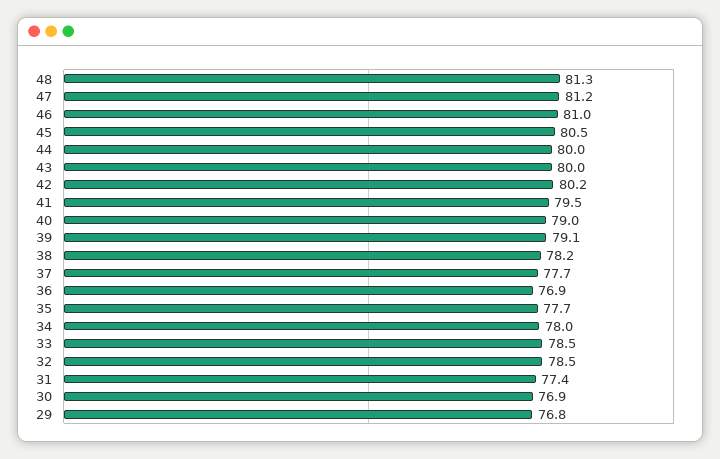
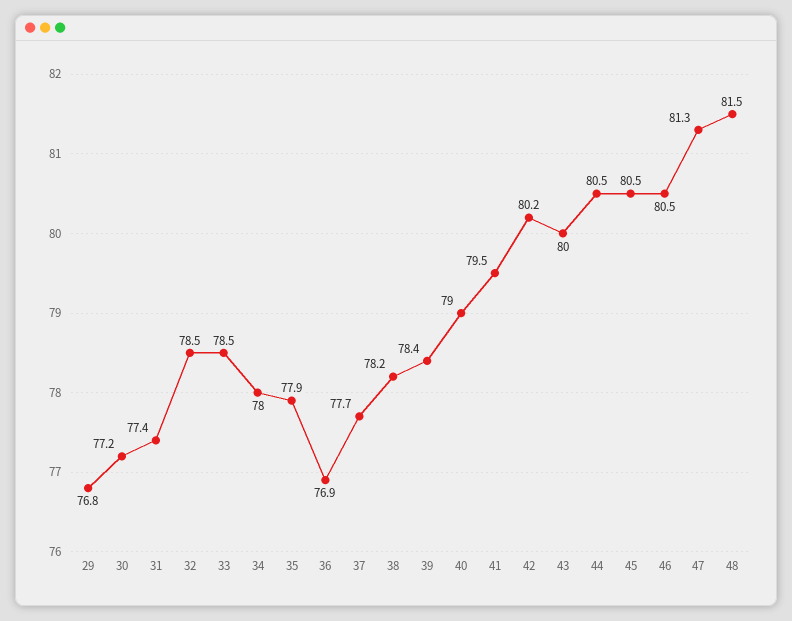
48: 81.3 -> 81.5
47: 81.2 -> 81.3
46: 81 -> 80.5
44: 80 -> 80.5
39: 79.1 -> 78.4
35: 77.7 -> 77.9
30: 76.9 -> 77.2

